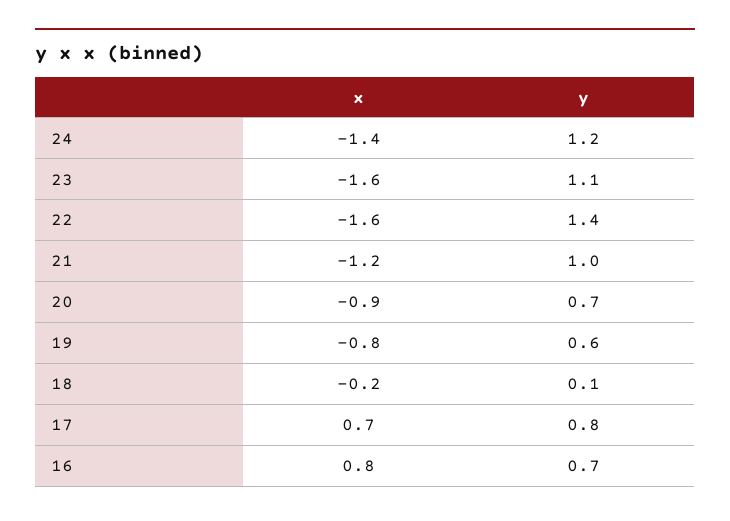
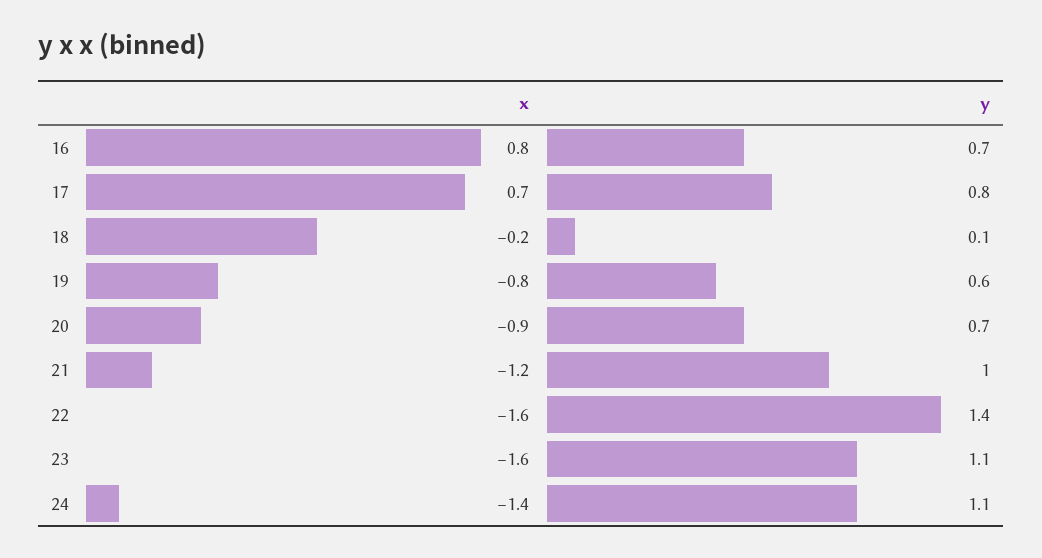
y, 24: 1.2 -> 1.1

